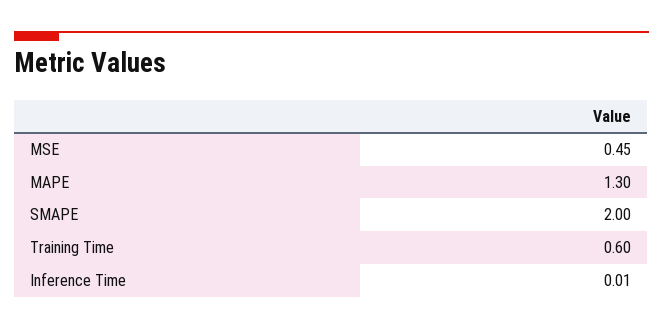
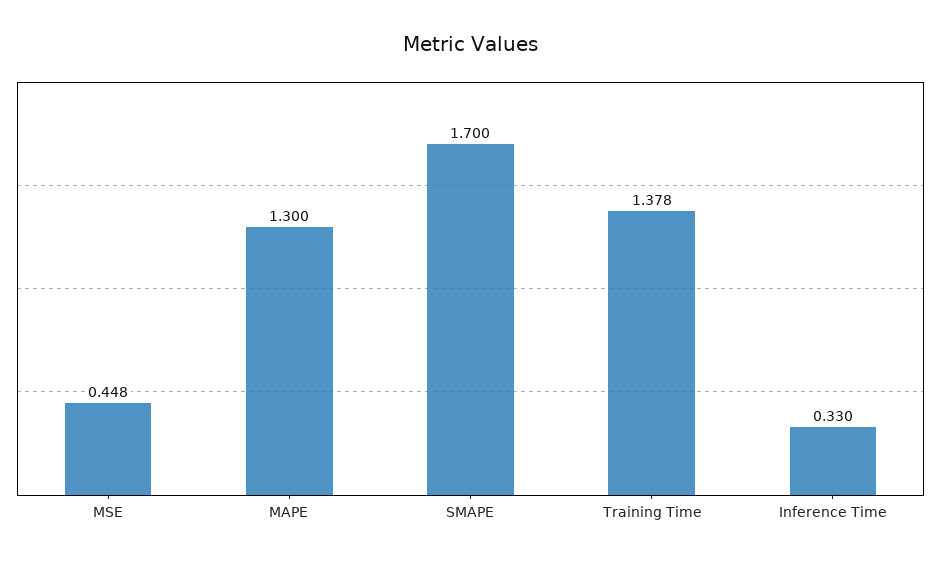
SMAPE: 2 -> 1.7
Training Time: 0.6 -> 1.378
Inference Time: 0.01 -> 0.33

